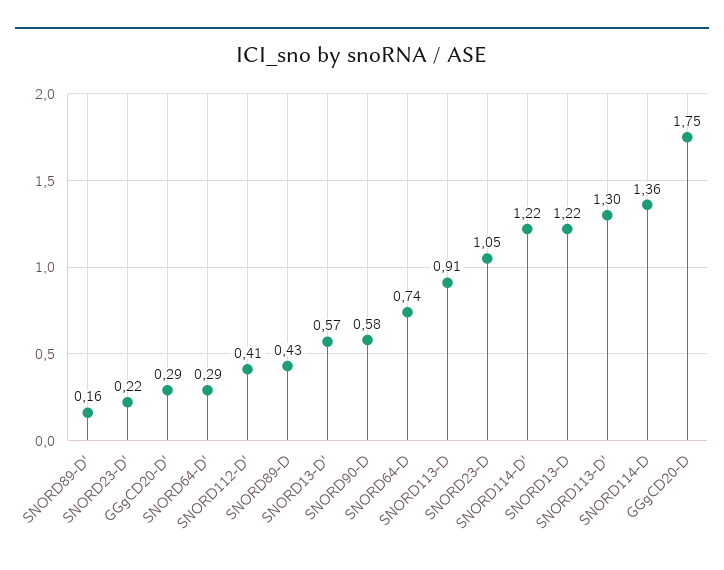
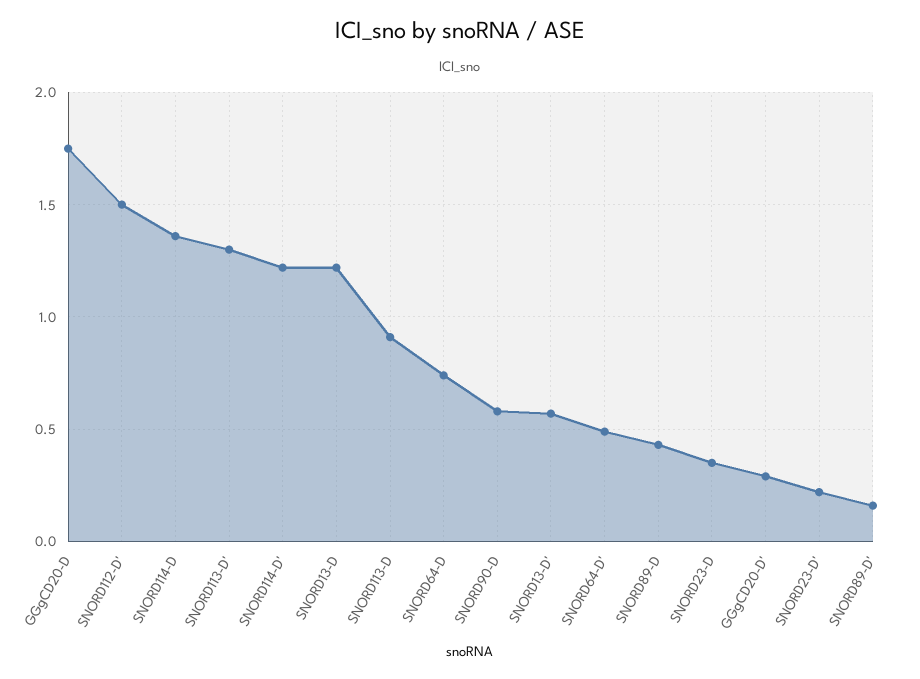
SNORD64-D': 0.29 -> 0.5
SNORD112-D': 0.41 -> 1.5
SNORD23-D: 1.05 -> 0.35

